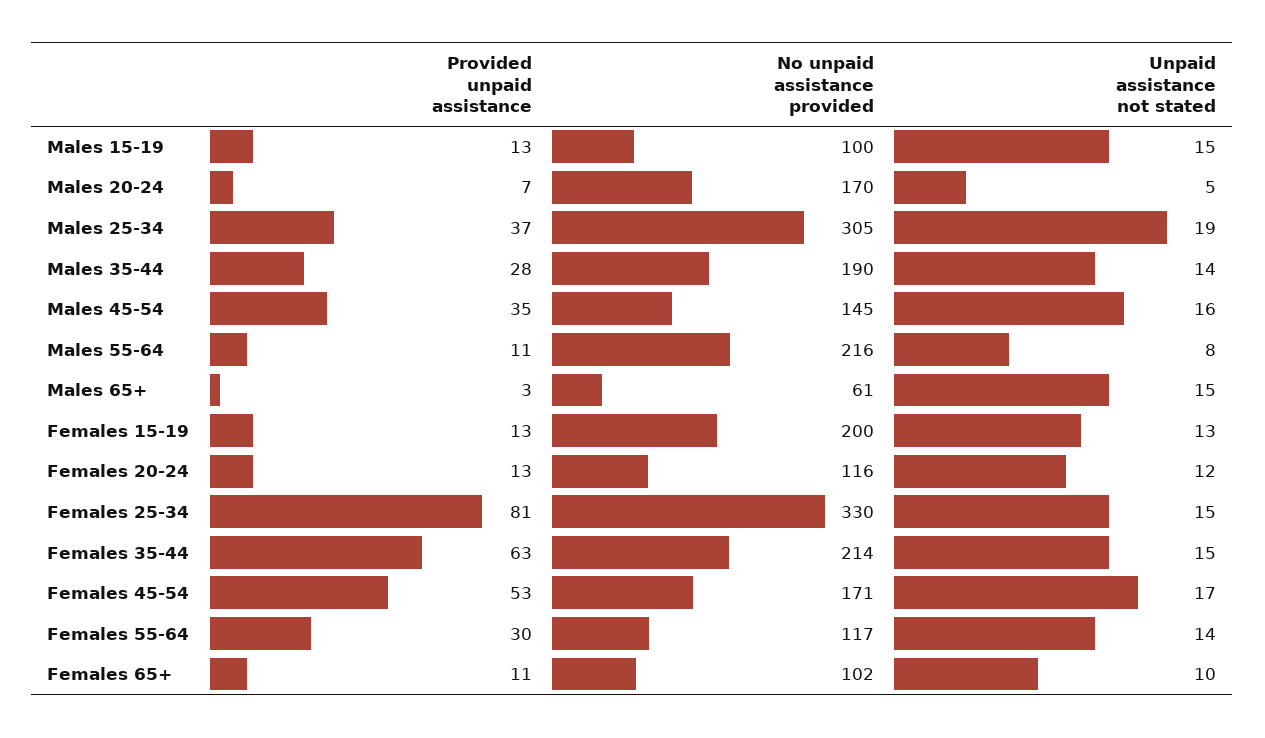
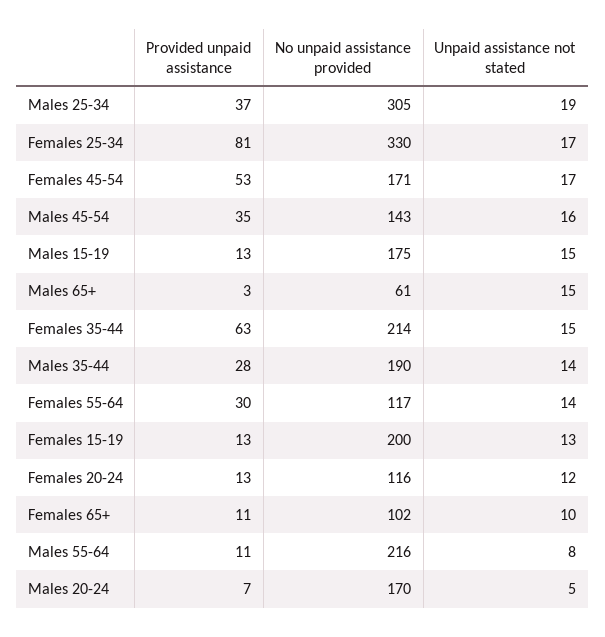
No unpaid assistance provided, Males 15-19: 100 -> 175
No unpaid assistance provided, Males 45-54: 145 -> 143
Unpaid assistance not stated, Females 25-34: 15 -> 17

